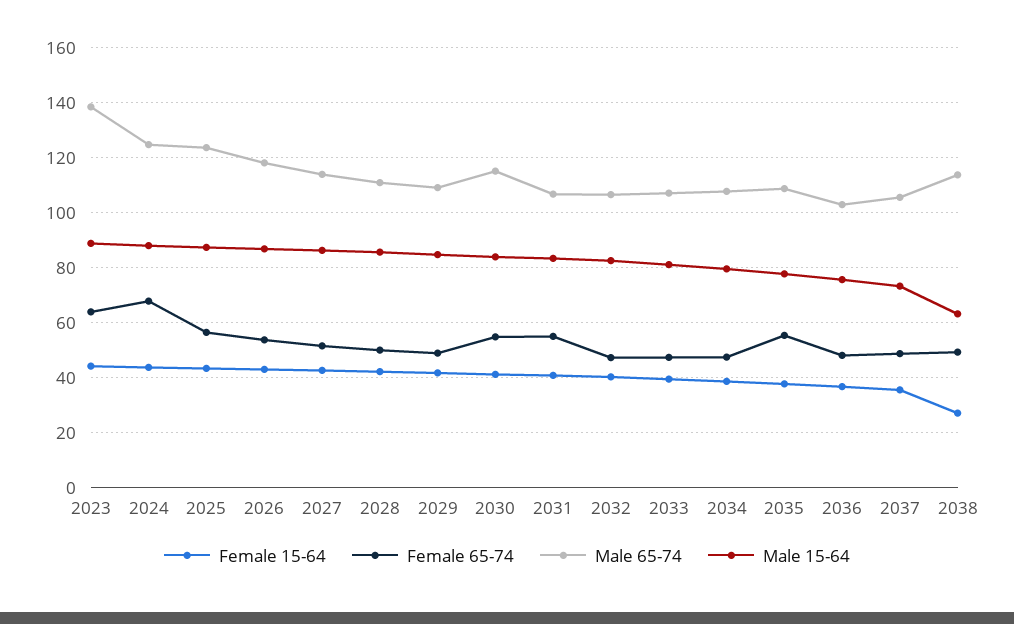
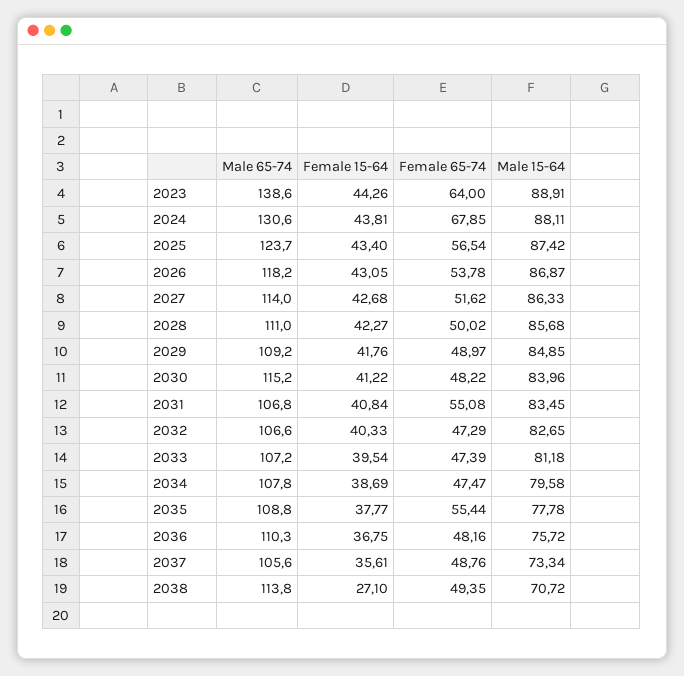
Male 65-74, 2024: 125 -> 130.6
Female 65-74, 2030: 55 -> 48.22
Male 65-74, 2036: 102.5 -> 110.3
Male 15-64, 2038: 62.5 -> 70.72

